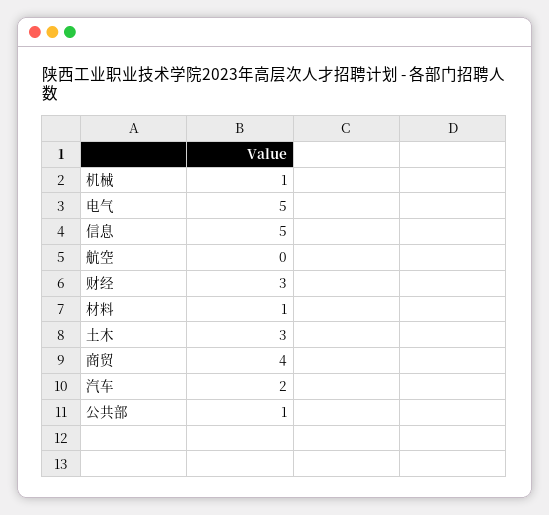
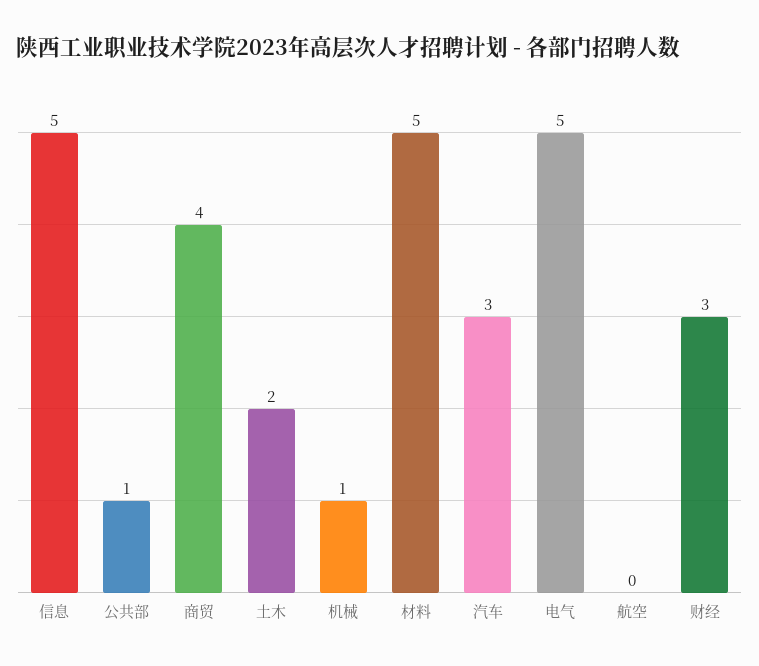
材料: 1 -> 5
土木: 3 -> 2
汽车: 2 -> 3

